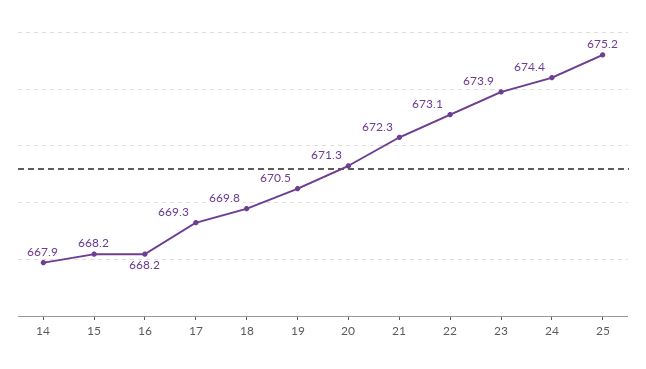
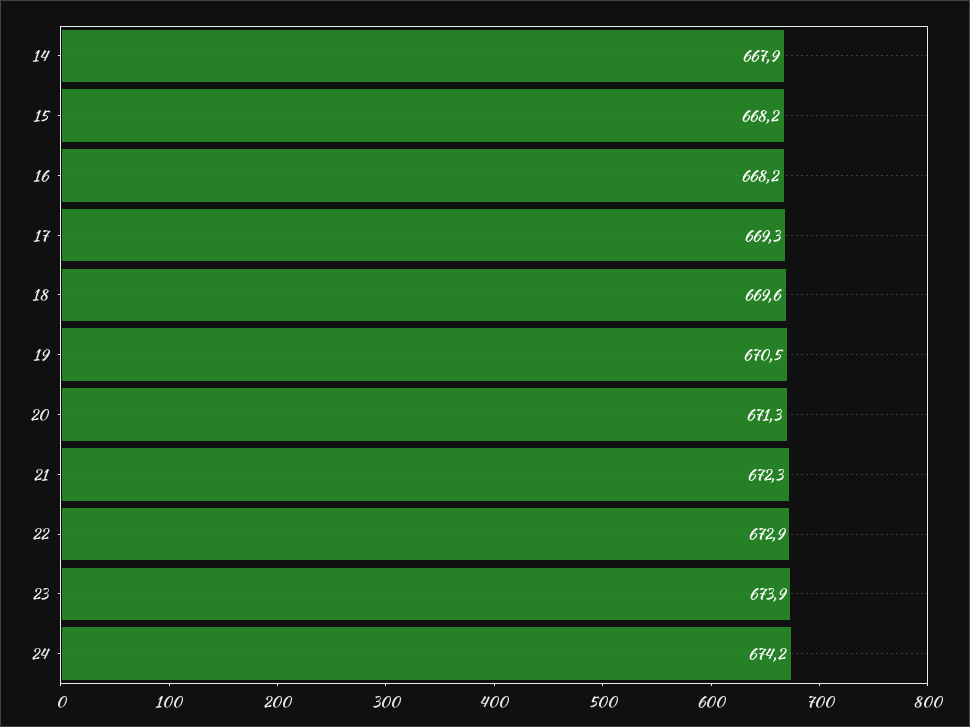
18: 669.8 -> 669.6
22: 673.1 -> 672.9
24: 674.4 -> 674.2
25: 675.2 -> none

